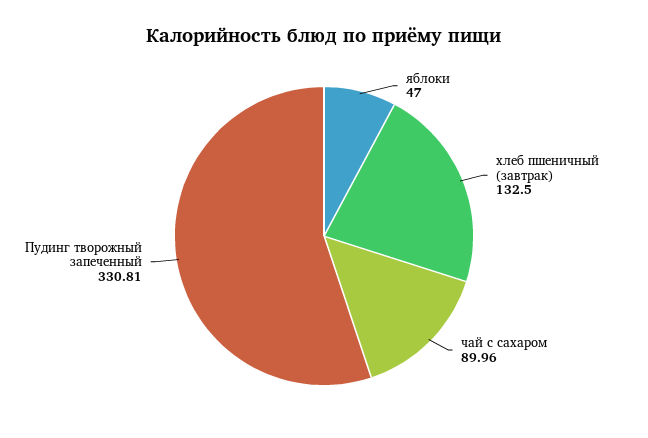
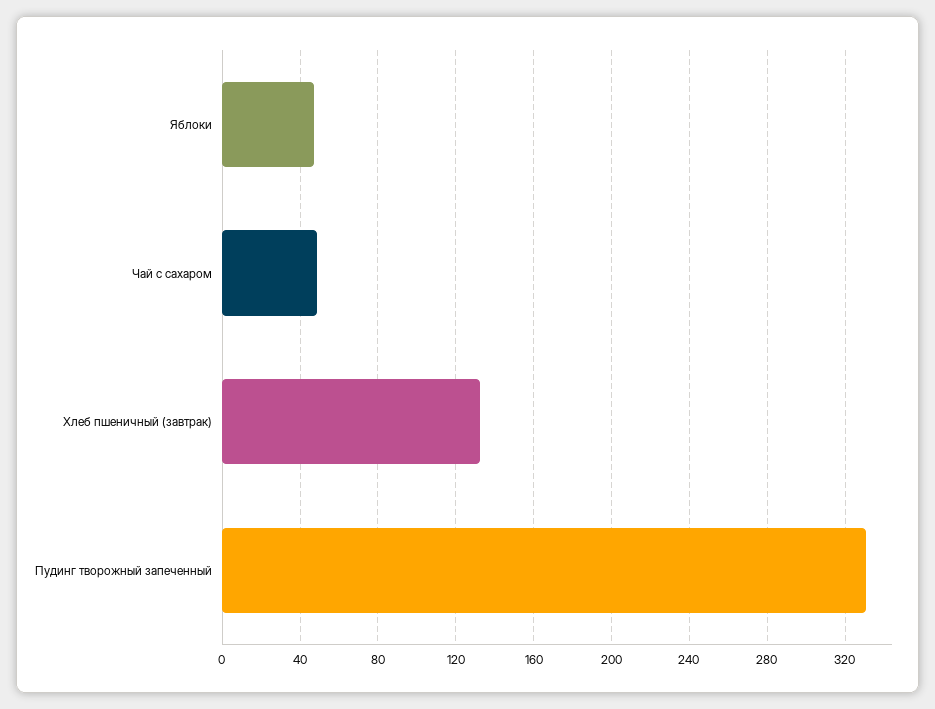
чай с сахаром: 89.96 -> 50

